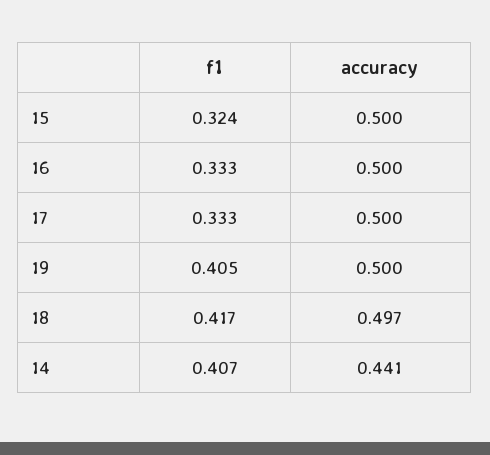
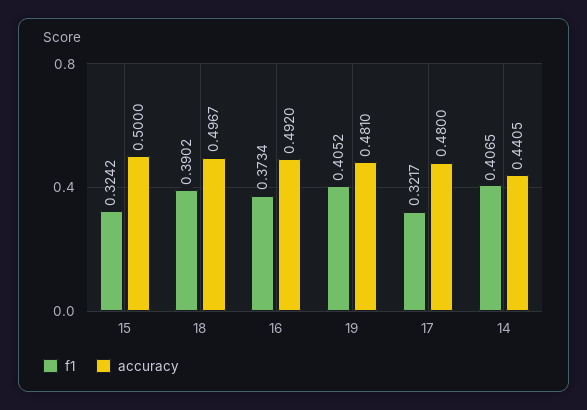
f1, 16: 0.333 -> 0.3734
accuracy, 16: 0.5 -> 0.492
f1, 17: 0.333 -> 0.3217
accuracy, 17: 0.5 -> 0.48
accuracy, 19: 0.5 -> 0.481
f1, 18: 0.417 -> 0.3902

